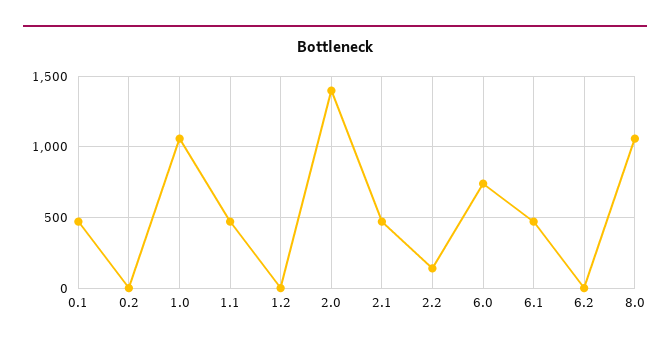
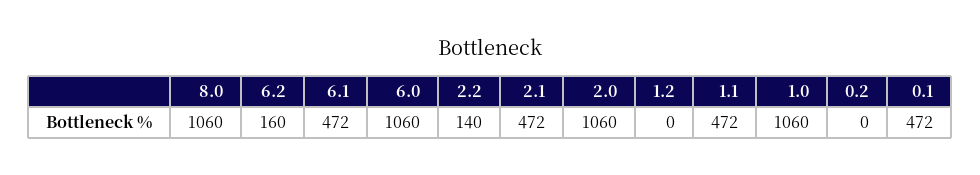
2.0: 1400 -> 1060
6.0: 750 -> 1060
6.2: 0 -> 160

